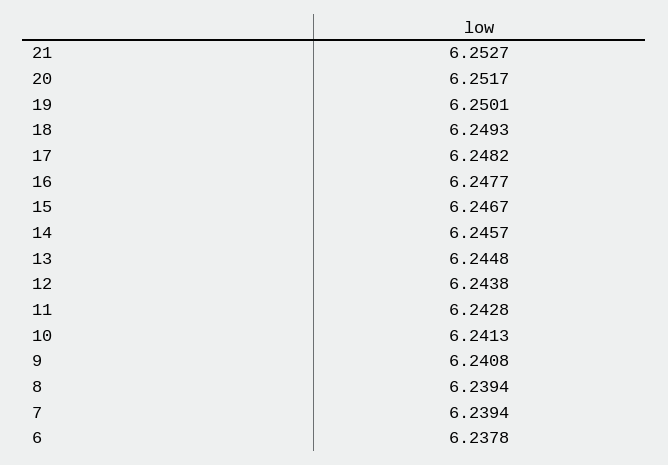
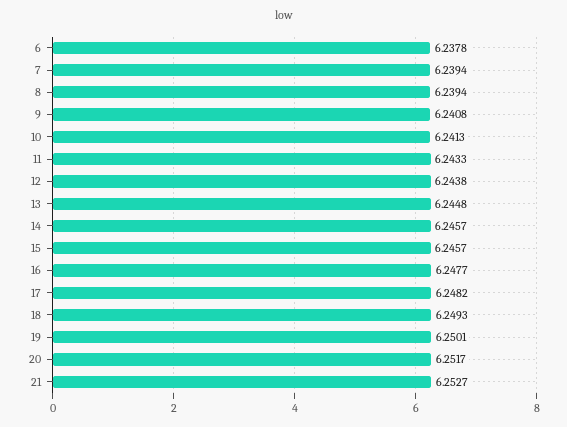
15: 6.2467 -> 6.2457
11: 6.2428 -> 6.2433

